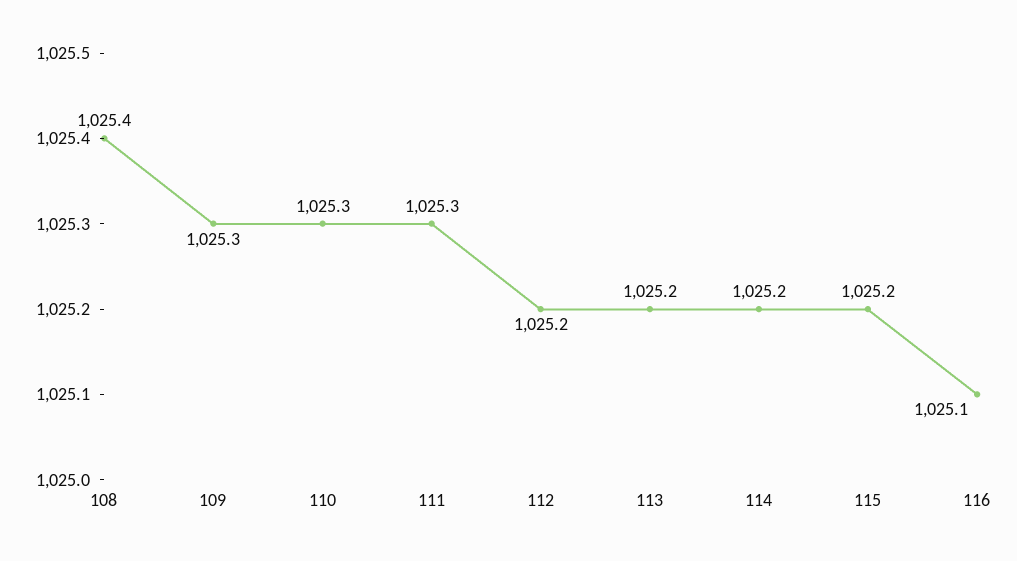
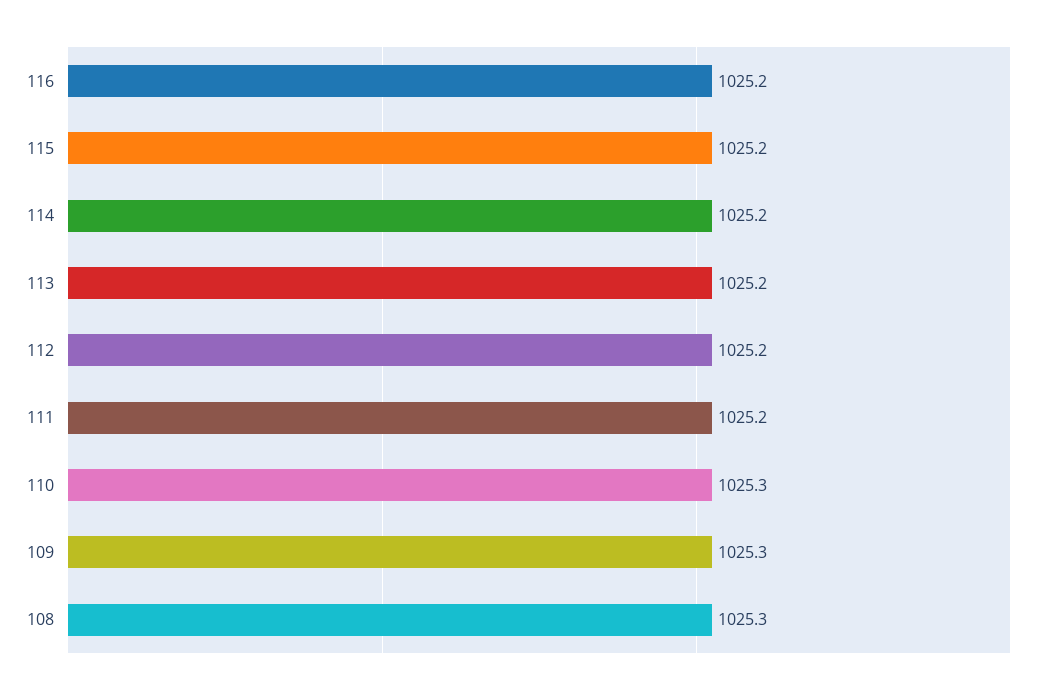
108: 1025.4 -> 1025.3
111: 1025.3 -> 1025.2
116: 1025.1 -> 1025.2

